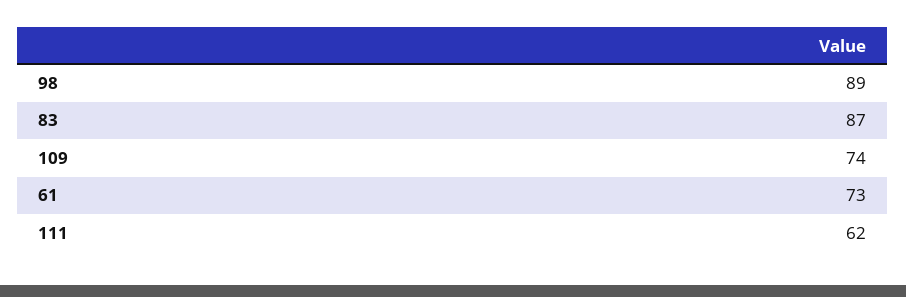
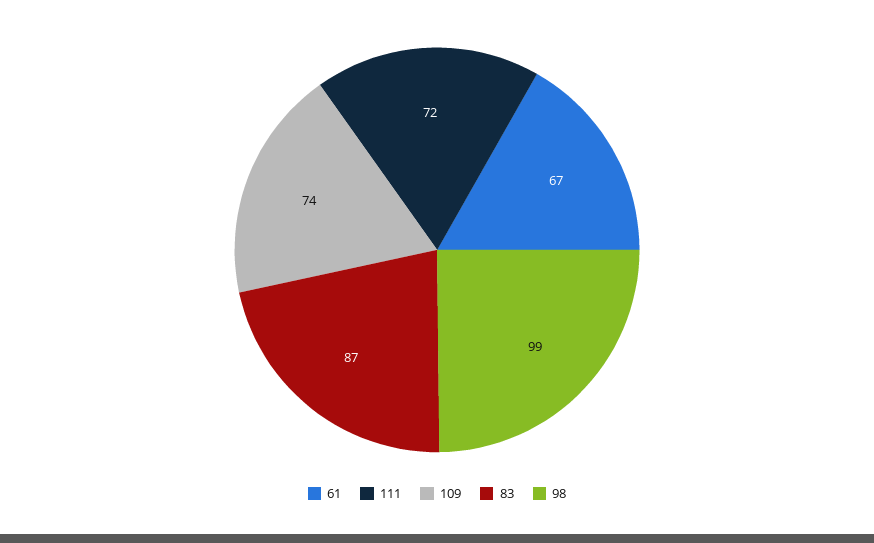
98: 89 -> 99
61: 73 -> 67
111: 62 -> 72

